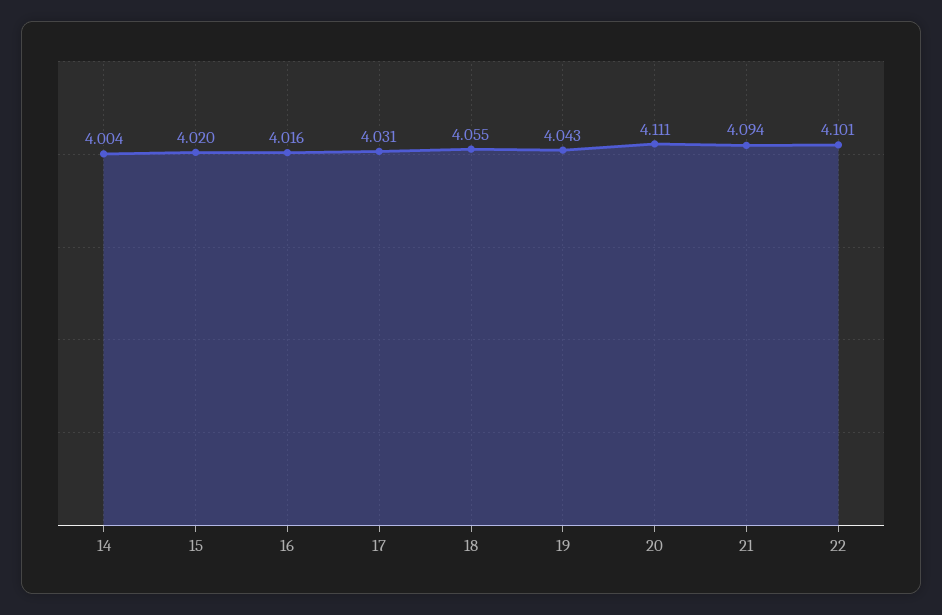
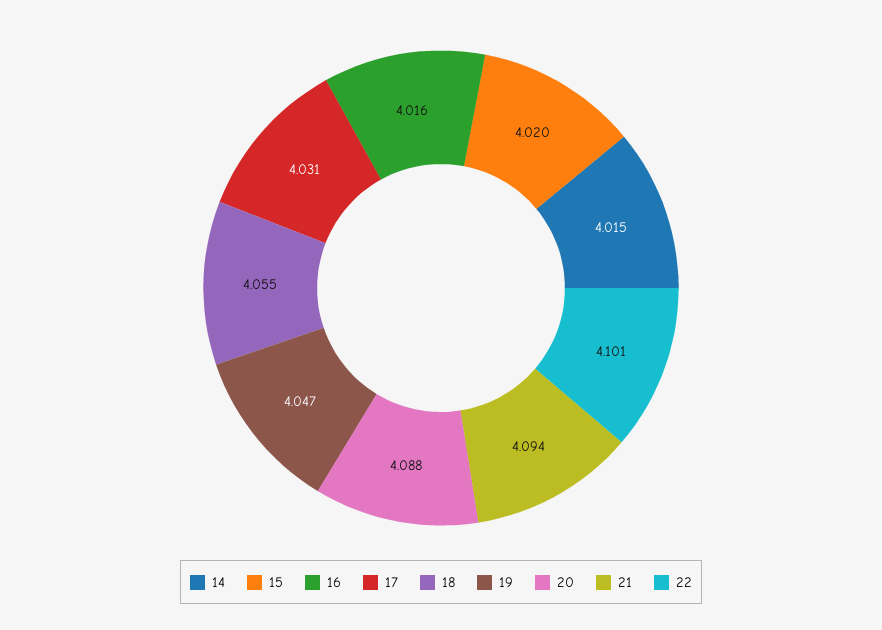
14: 4.004 -> 4.015
19: 4.043 -> 4.047
20: 4.111 -> 4.088

